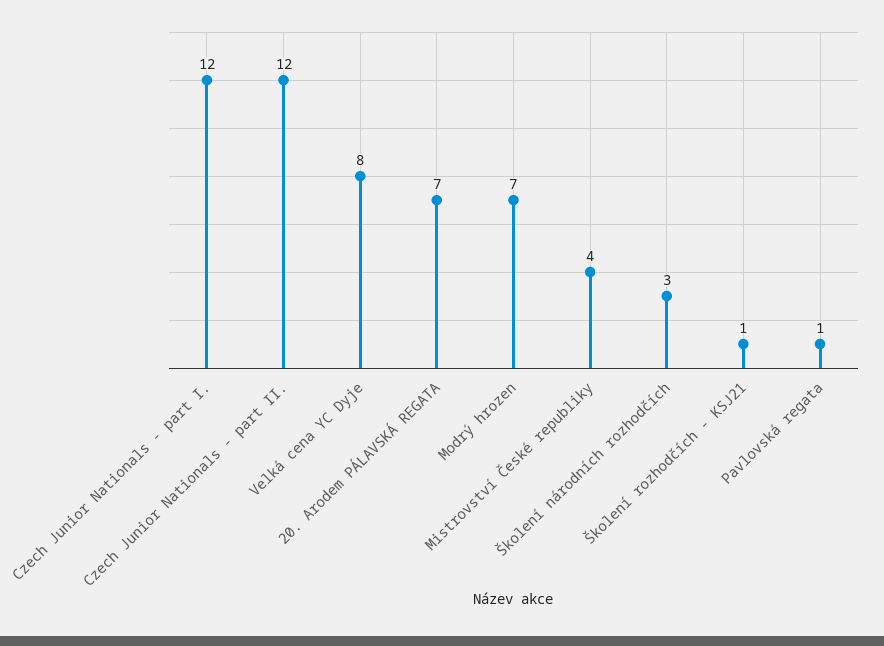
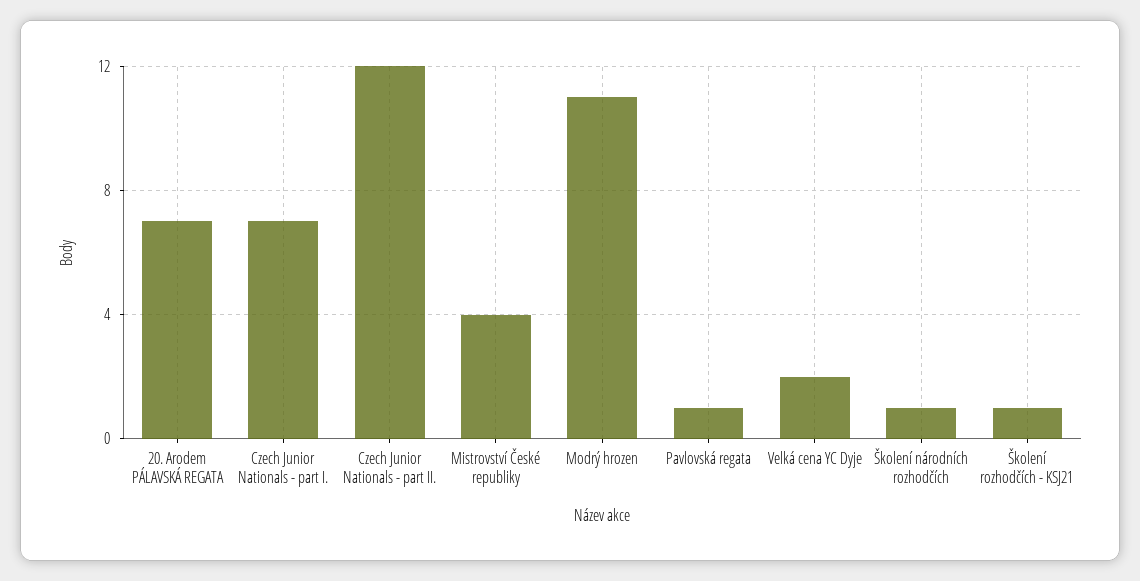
Czech Junior Nationals - part I.: 12 -> 7
Velká cena YC Dyje: 8 -> 2
Modrý hrozen: 7 -> 11
Školení národních rozhodčích: 3 -> 1

